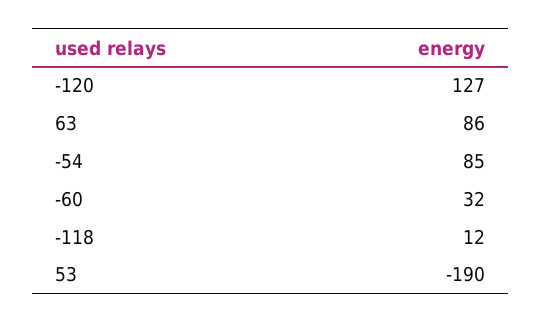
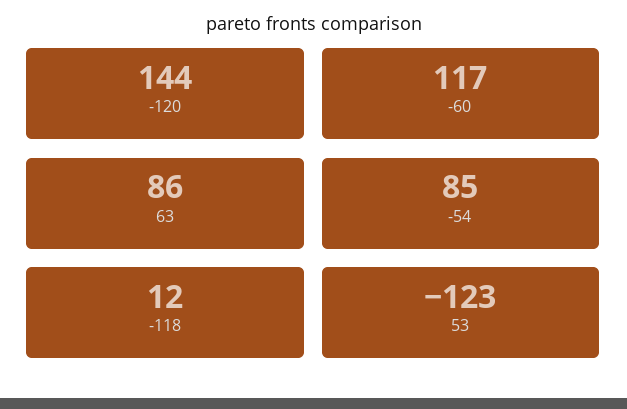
-120: 127 -> 144
-60: 32 -> 117
53: -190 -> -123

